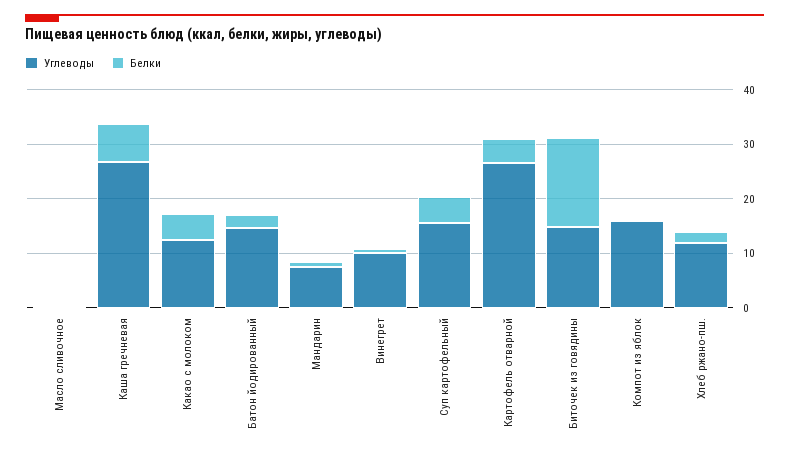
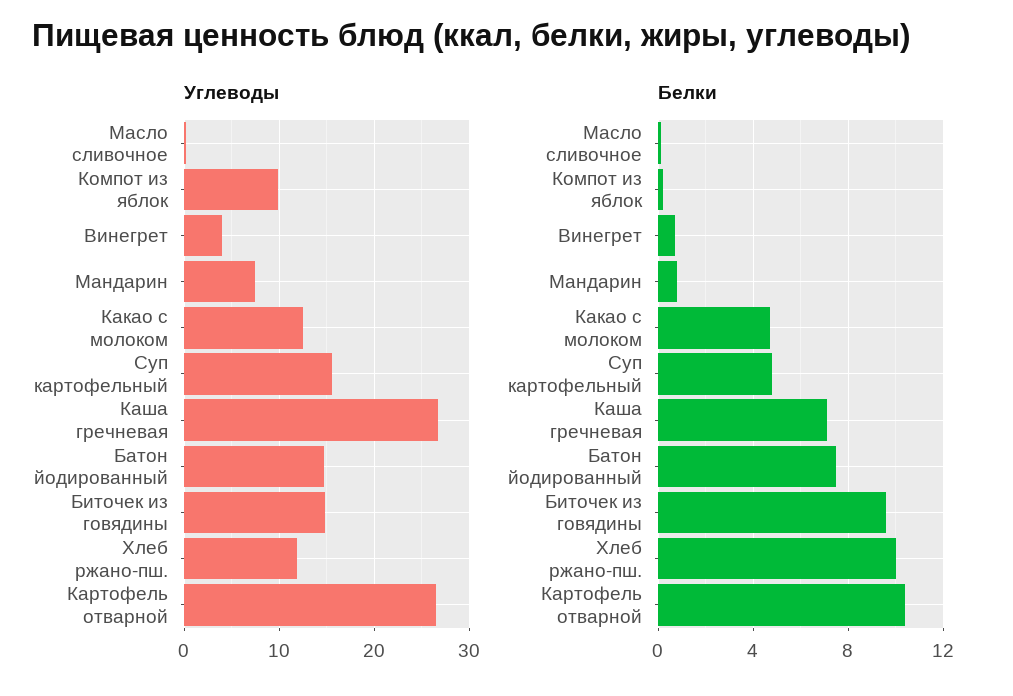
Белки, Батон йодированный: 2 -> 7.5
Углеводы, Винегрет: 10 -> 4
Белки, Картофель отварной: 4 -> 10.5
Белки, Биточек из говядины: 16 -> 9.5
Углеводы, Компот из яблок: 16 -> 10
Белки, Хлеб ржано-пш.: 2 -> 10

